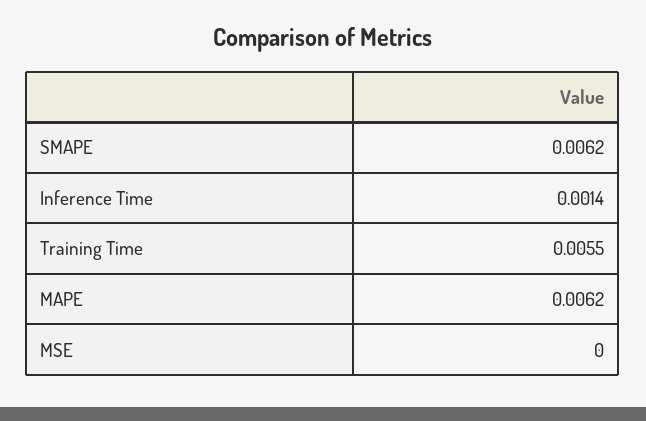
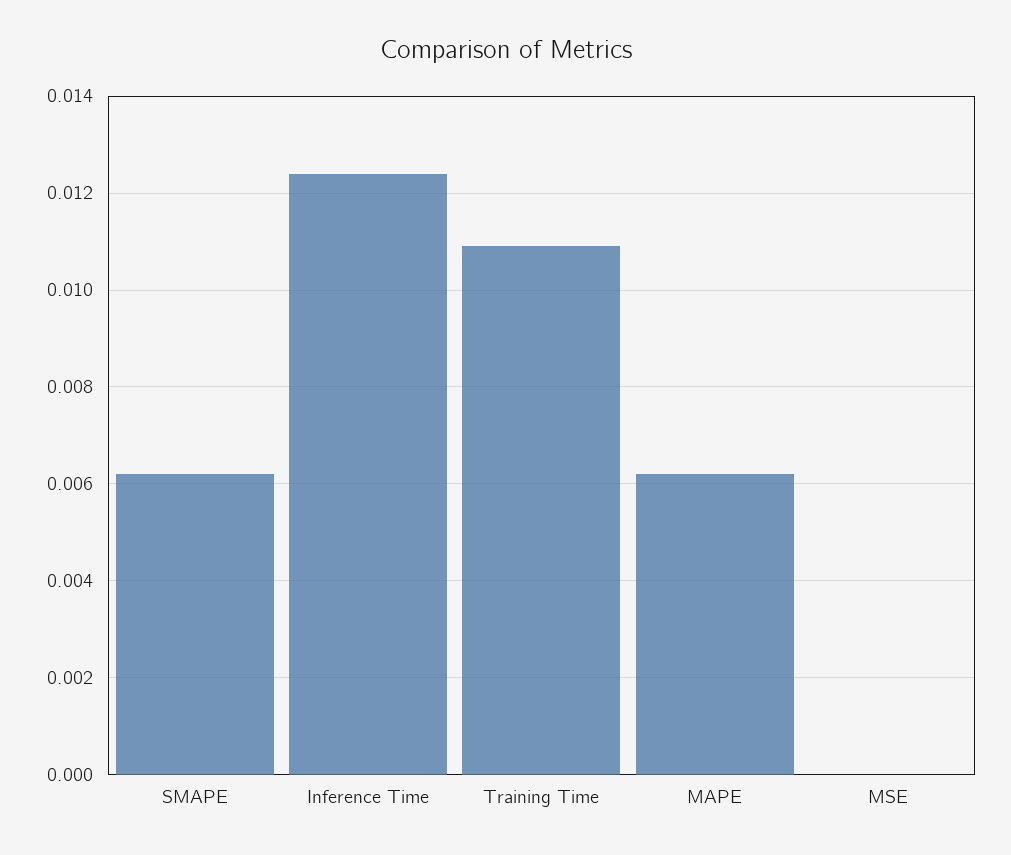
Inference Time: 0.0014 -> 0.0125
Training Time: 0.0055 -> 0.011

